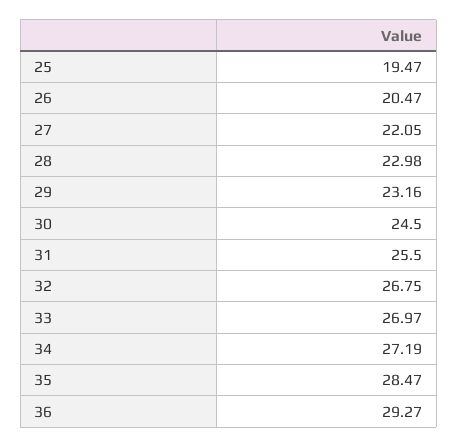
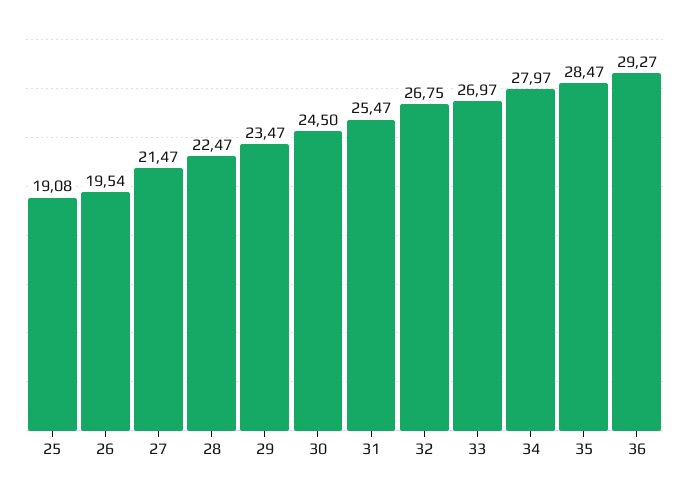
25: 19.47 -> 19.08
26: 20.47 -> 19.54
27: 22.05 -> 21.47
28: 22.98 -> 22.47
29: 23.16 -> 23.47
31: 25.5 -> 25.47
34: 27.19 -> 27.97

